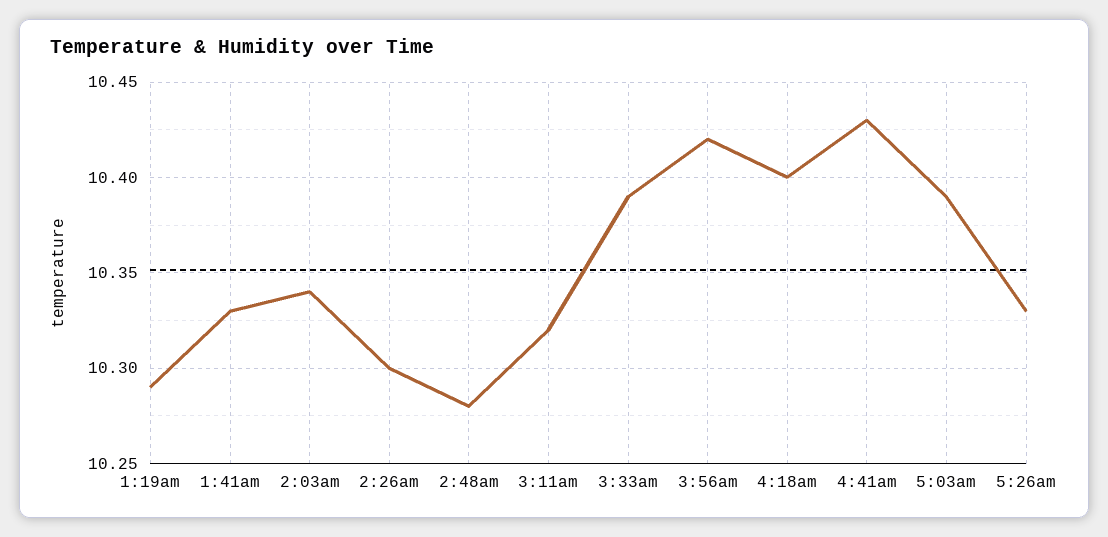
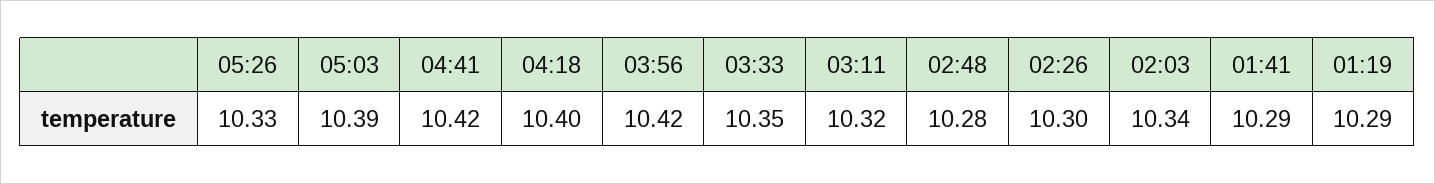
1:41am: 10.33 -> 10.29
3:33am: 10.39 -> 10.35
4:41am: 10.43 -> 10.42

